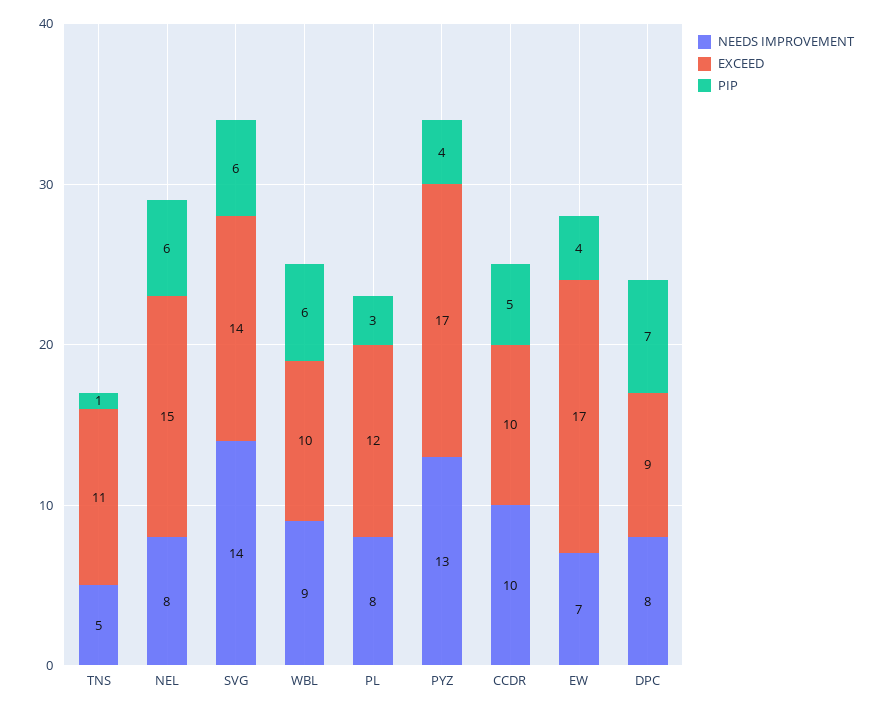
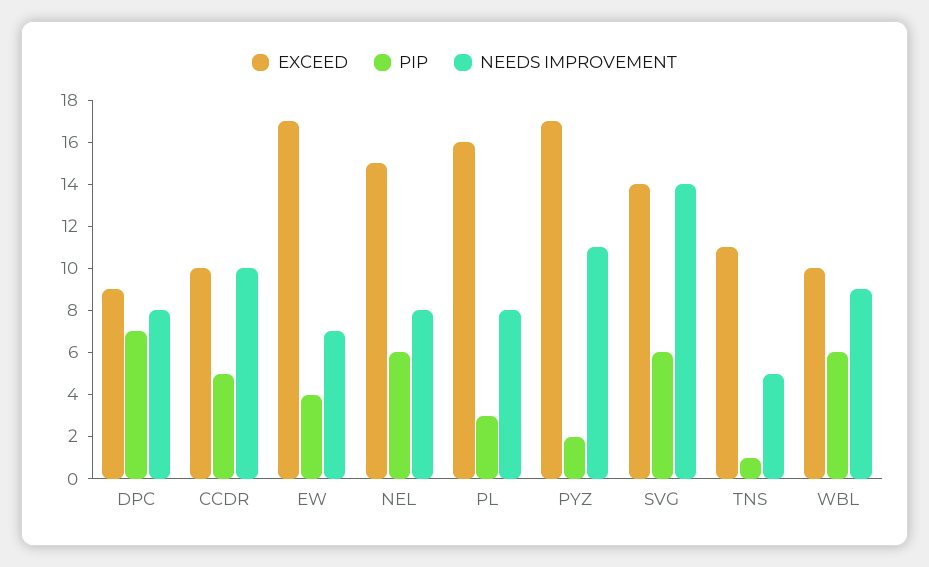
EXCEED, PL: 12 -> 16
NEEDS IMPROVEMENT, PYZ: 13 -> 11
PIP, PYZ: 4 -> 2

